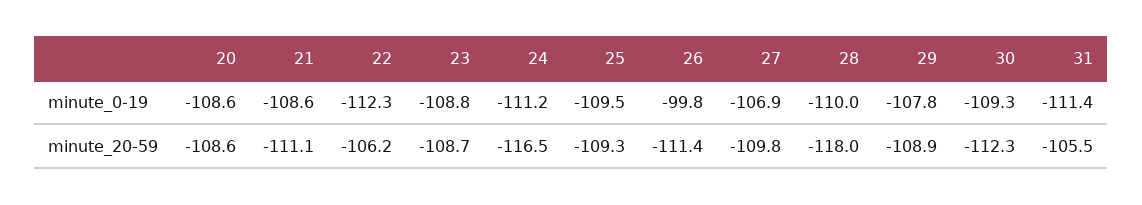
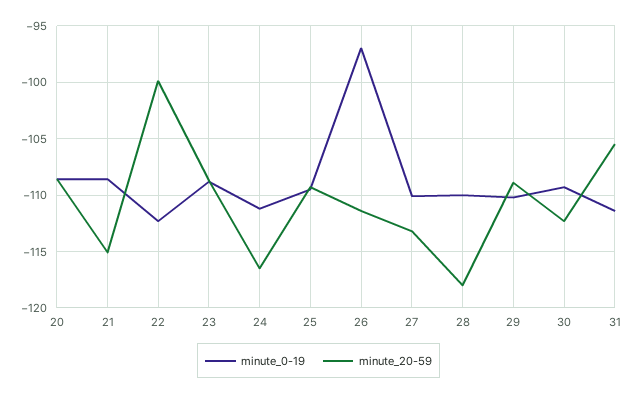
minute_0-19, 26: -99.8 -> -97
minute_0-19, 27: -106.9 -> -110
minute_0-19, 29: -107.8 -> -110
minute_20-59, 21: -111.1 -> -115
minute_20-59, 22: -106.2 -> -100
minute_20-59, 27: -109.8 -> -113

